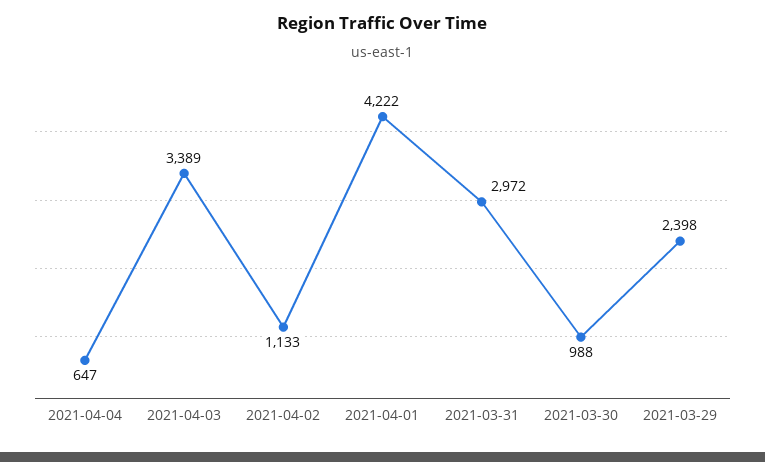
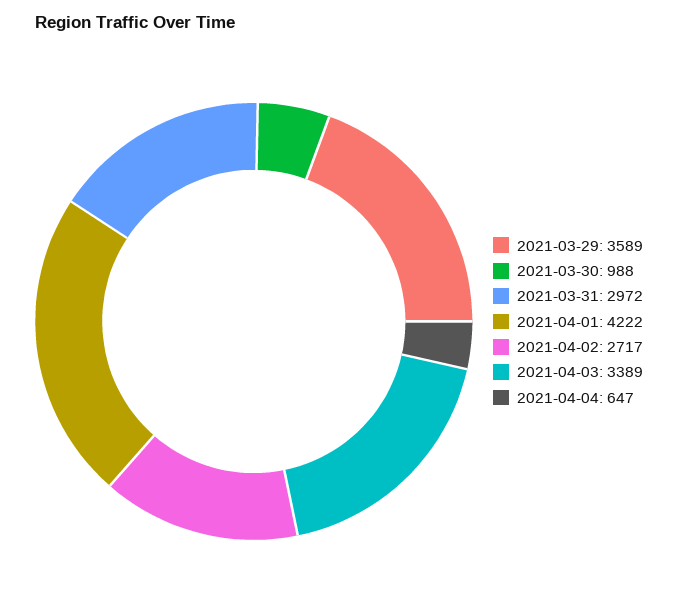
2021-04-02: 1133 -> 2717
2021-03-29: 2398 -> 3589

